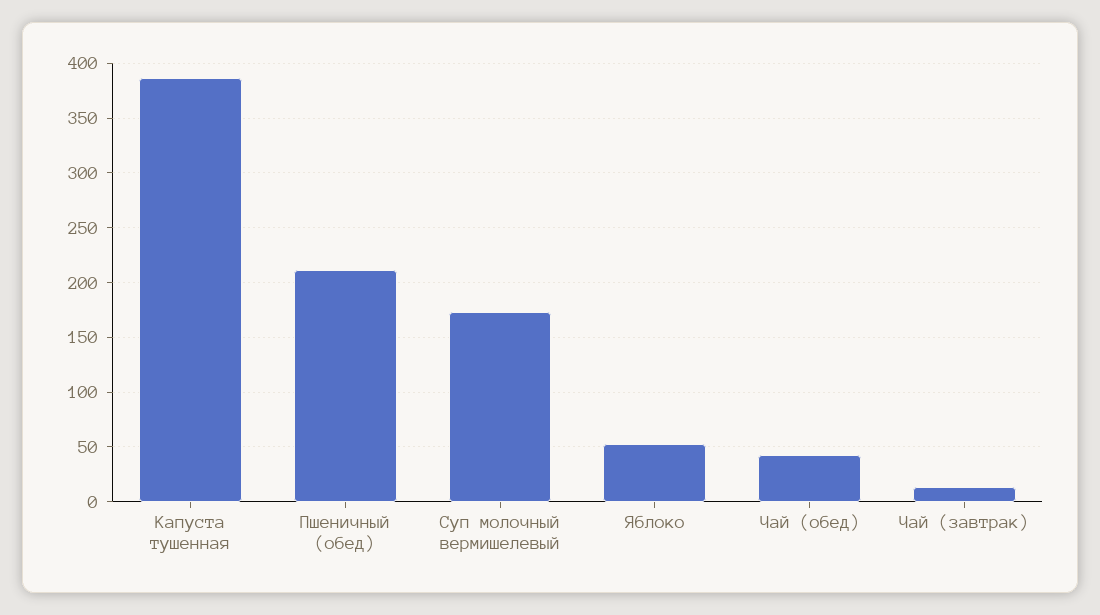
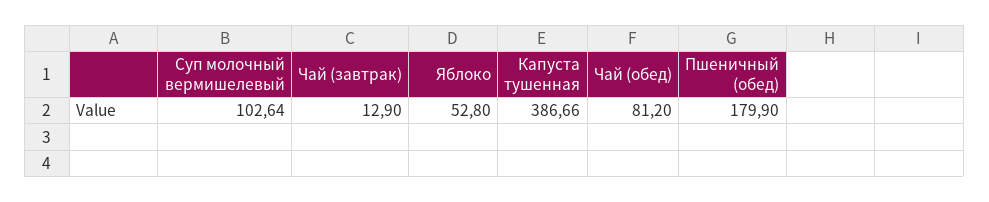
Пшеничный (обед): 210 -> 179.9
Суп молочный вермишелевый: 170 -> 102.64
Чай (обед): 40 -> 81.2

